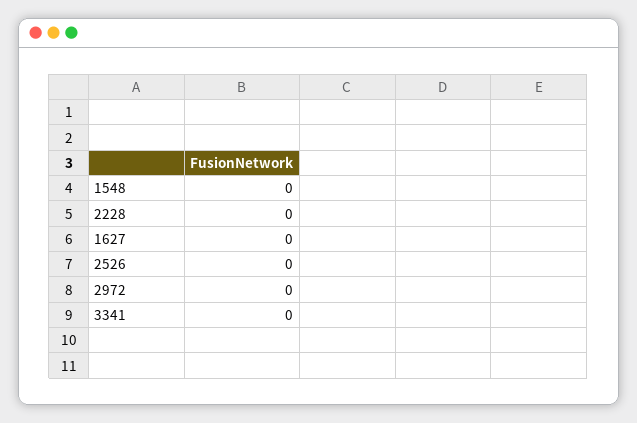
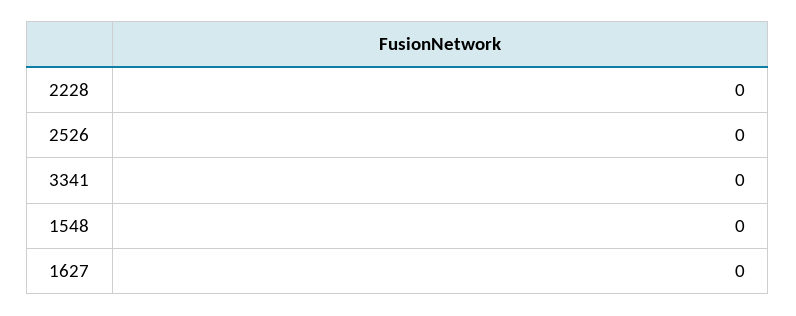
2972: 0 -> none

